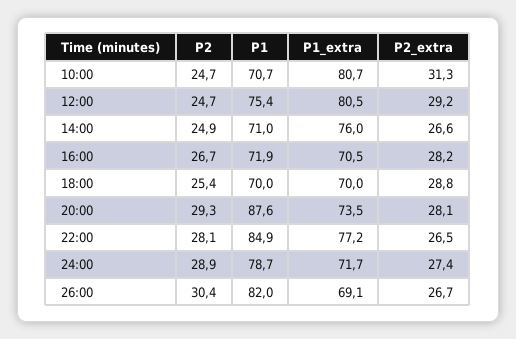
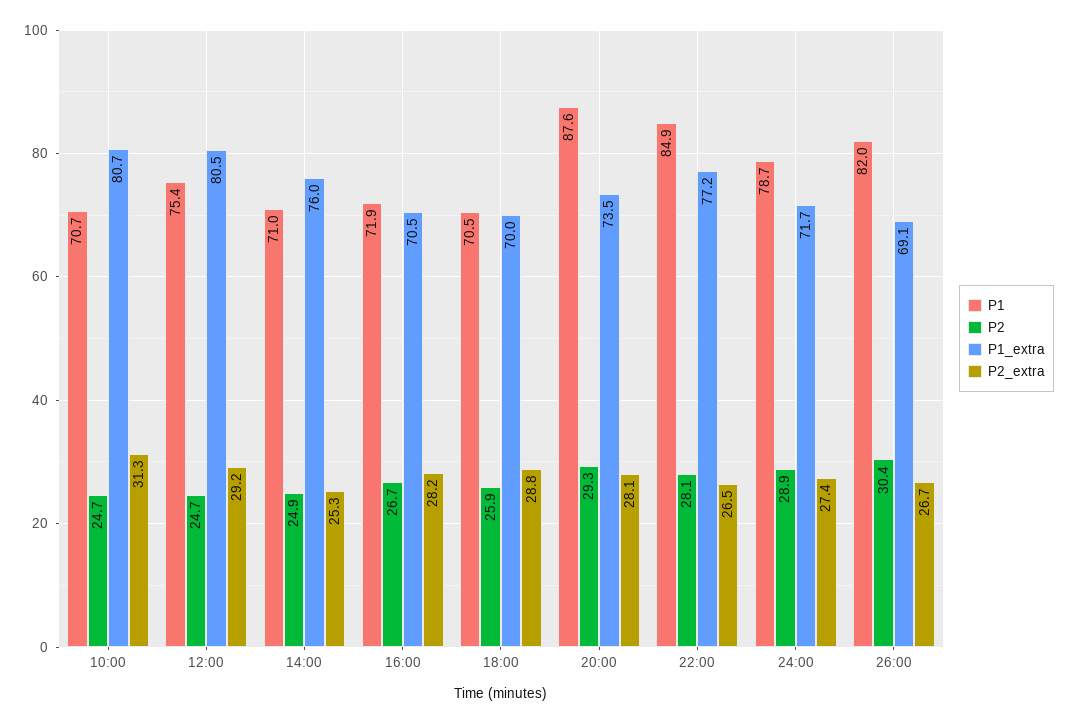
P2_extra, 14:00: 26.6 -> 25.3
P2, 18:00: 25.4 -> 25.9
P1, 18:00: 70 -> 70.5

